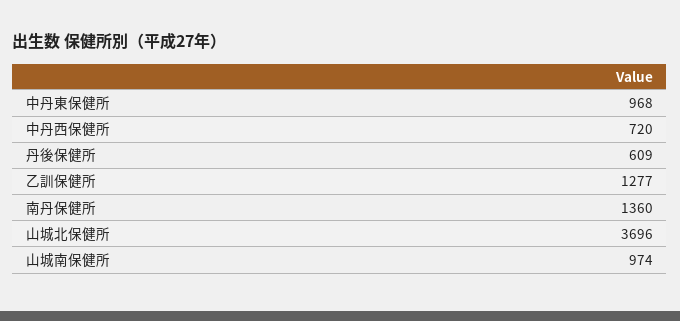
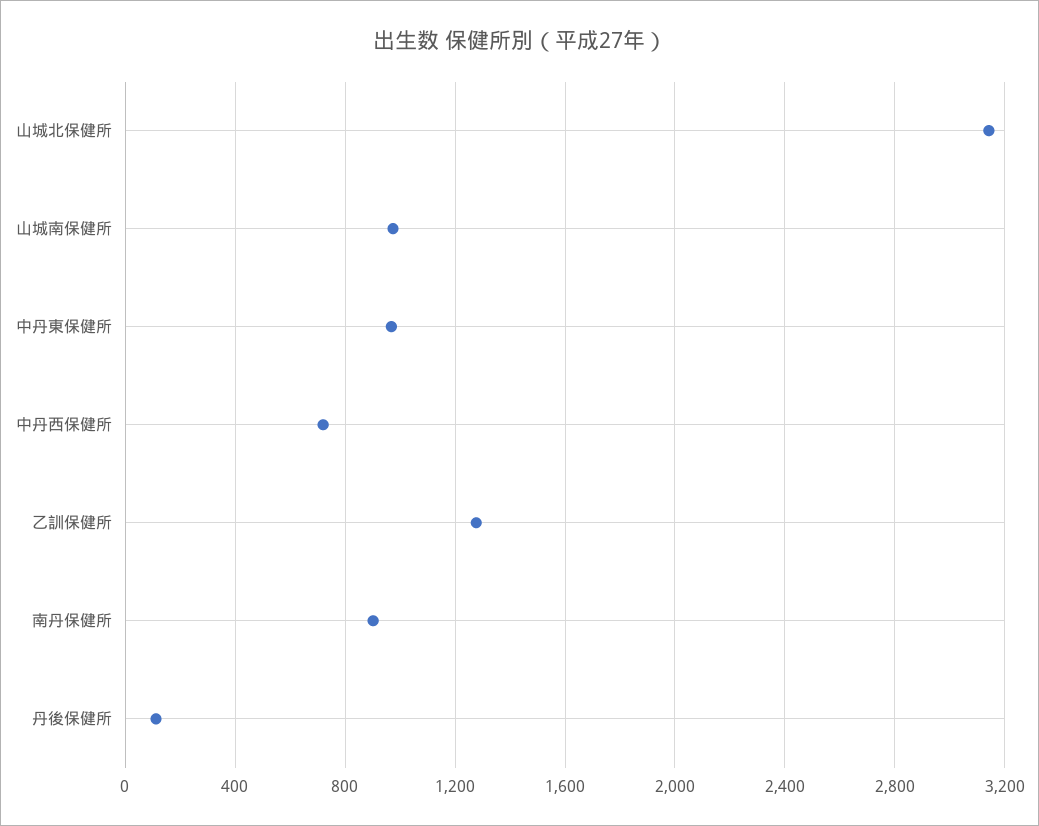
丹後保健所: 609 -> 100
南丹保健所: 1360 -> 900
山城北保健所: 3696 -> 3150

